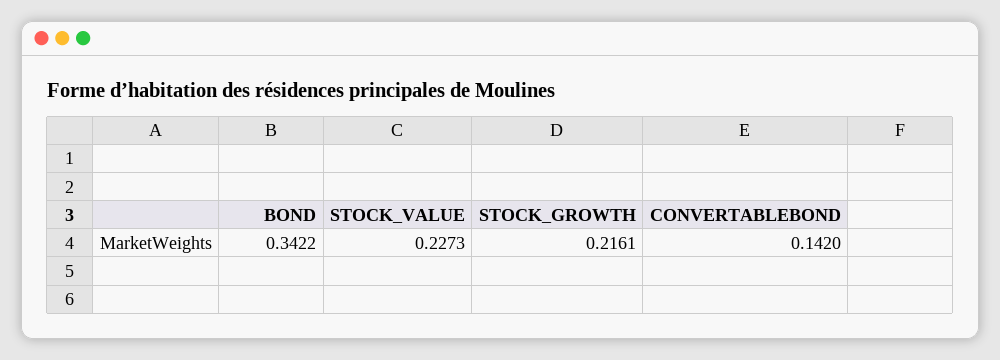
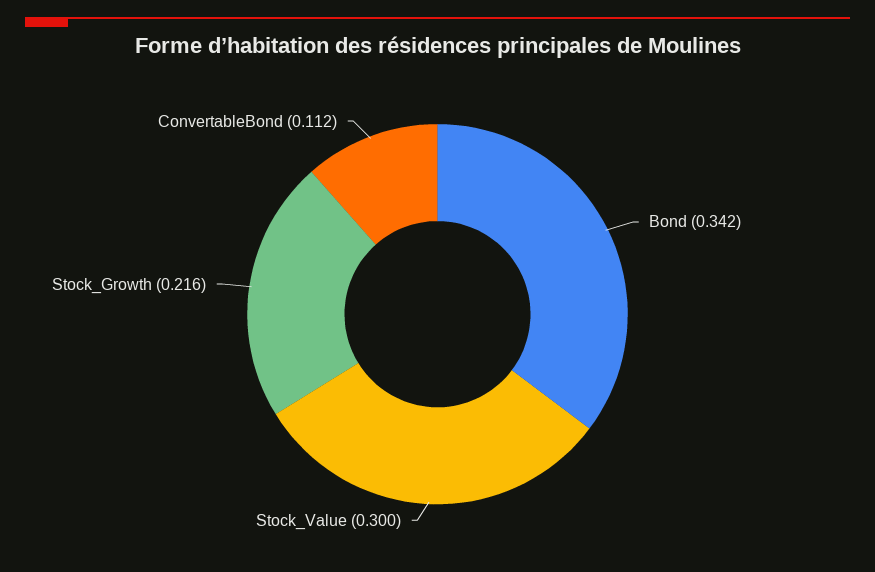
STOCK_VALUE: 0.2273 -> 0.3
CONVERTABLEBOND: 0.142 -> 0.112

